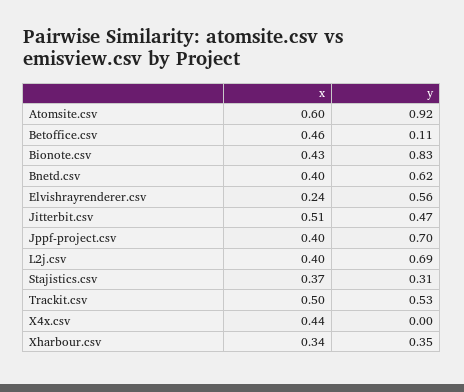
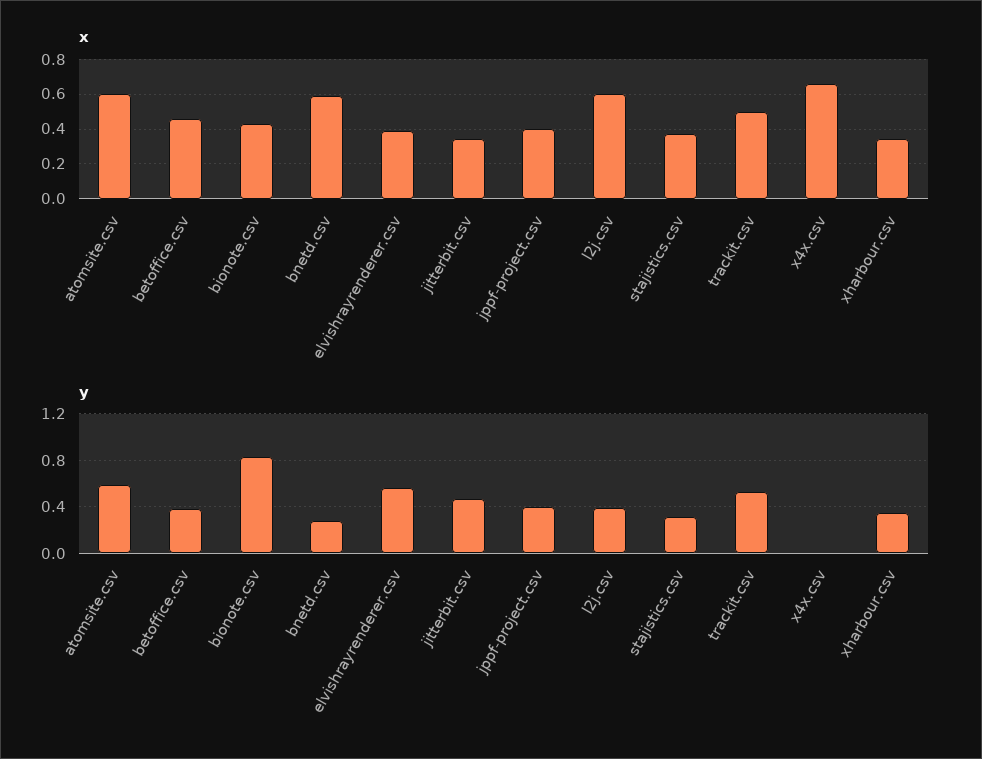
y, Atomsite.csv: 0.92 -> 0.6
y, Betoffice.csv: 0.11 -> 0.4
x, Bnetd.csv: 0.4 -> 0.6
y, Bnetd.csv: 0.62 -> 0.3
x, Elvishrayrenderer.csv: 0.24 -> 0.4
x, Jitterbit.csv: 0.51 -> 0.35
y, Jppf-project.csv: 0.7 -> 0.4
x, L2j.csv: 0.4 -> 0.6
y, L2j.csv: 0.69 -> 0.4
x, X4x.csv: 0.44 -> 0.65

